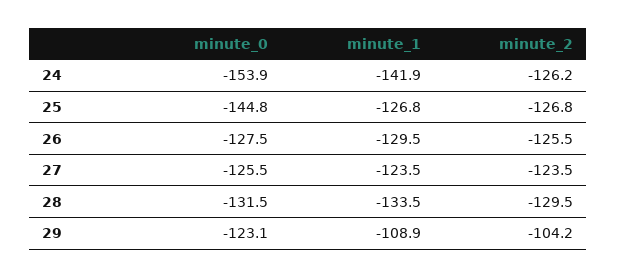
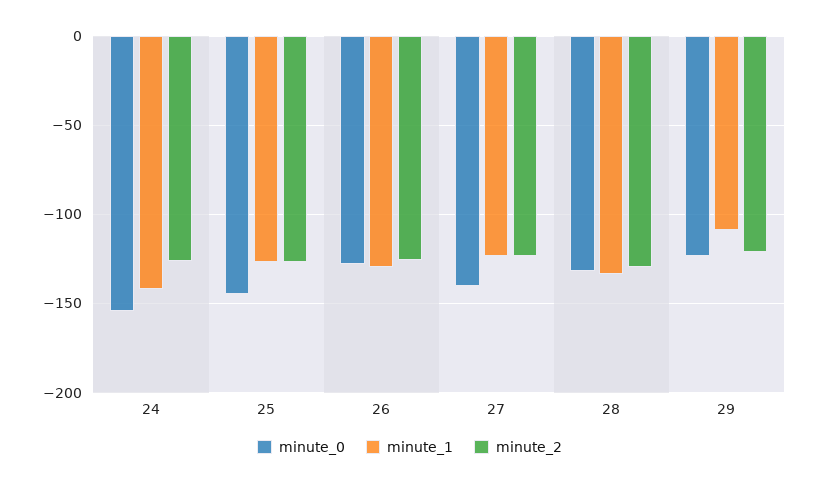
minute_0, 27: -125.5 -> -140
minute_2, 29: -104.2 -> -120

